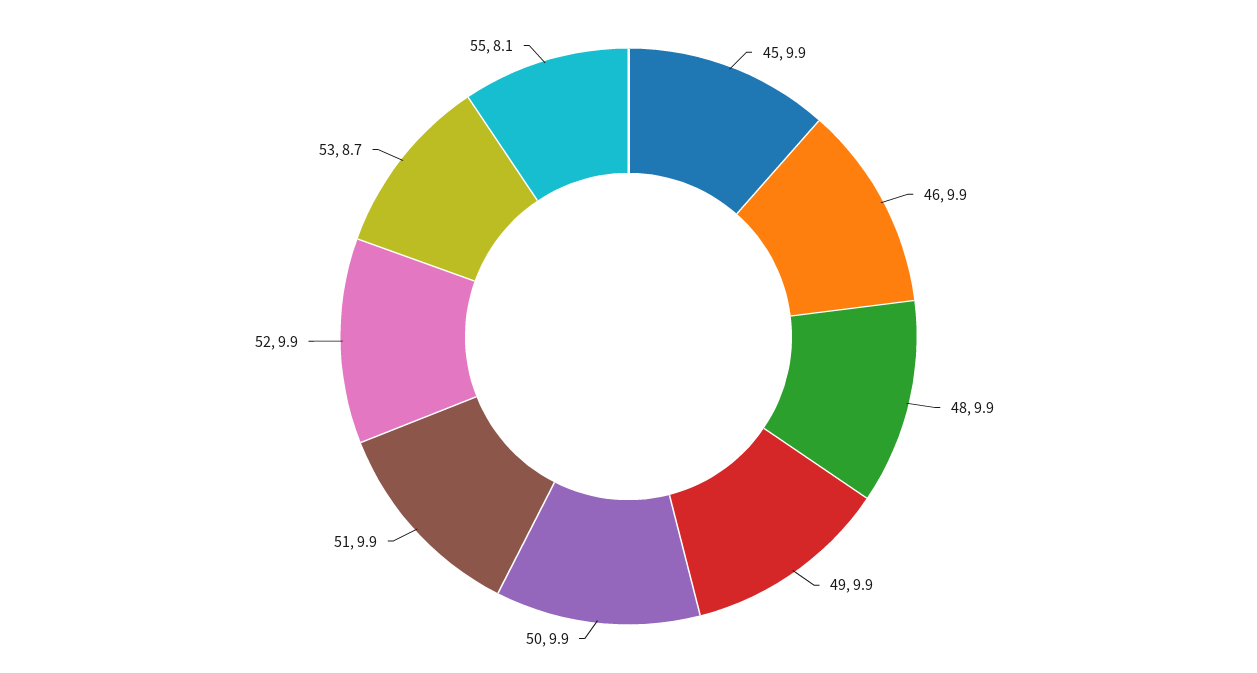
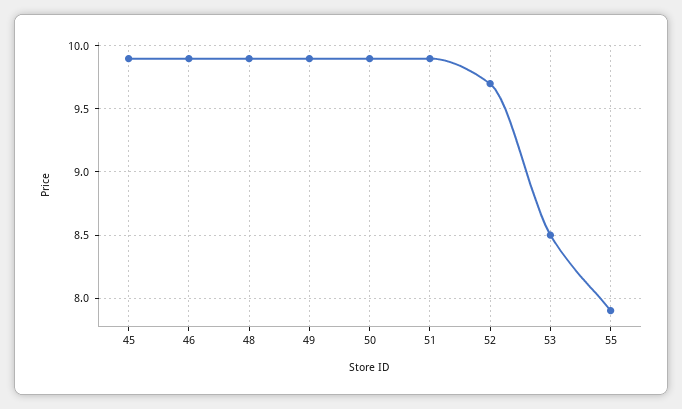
52: 9.9 -> 9.7
53: 8.7 -> 8.5
55: 8.1 -> 7.9

